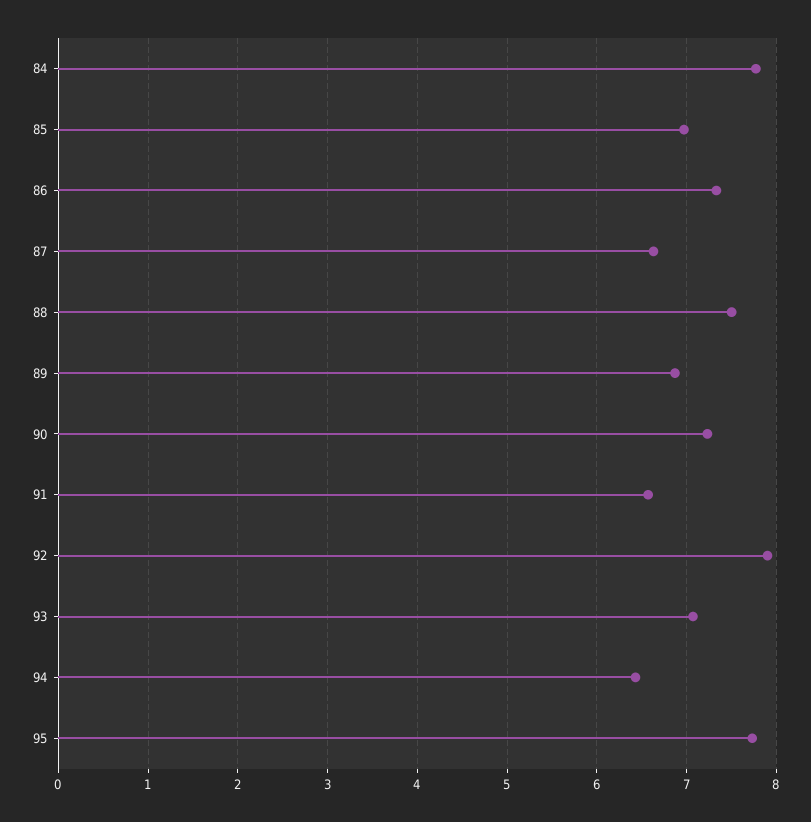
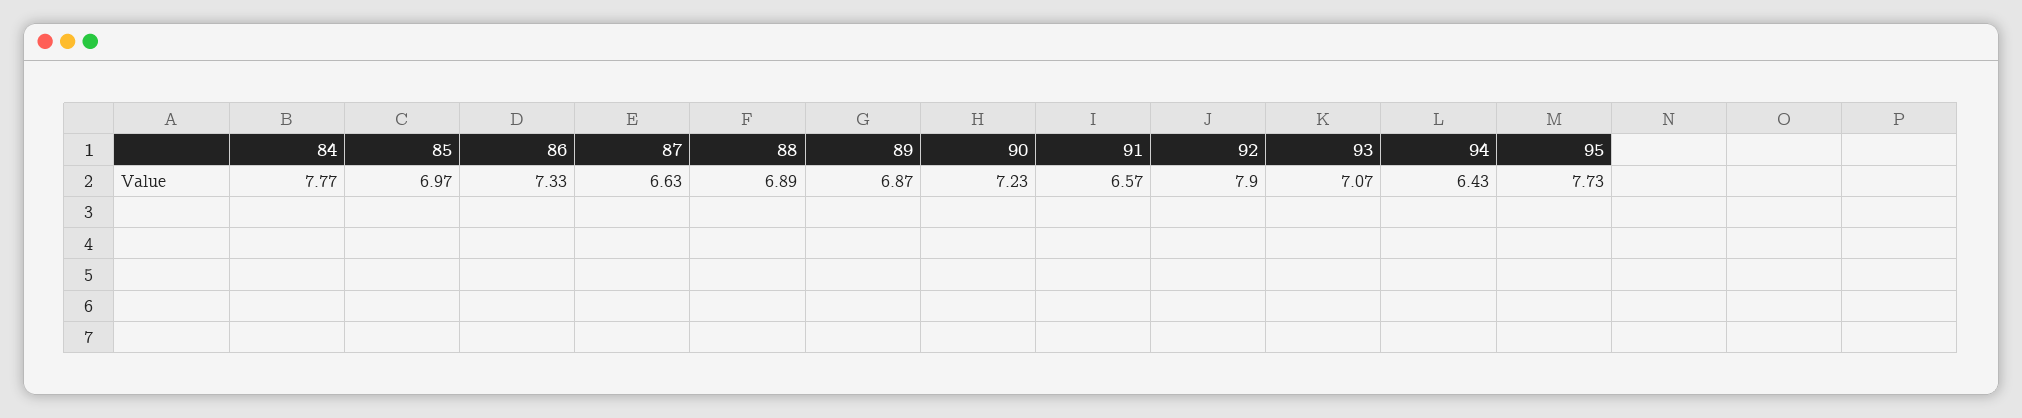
88: 7.5 -> 6.89

